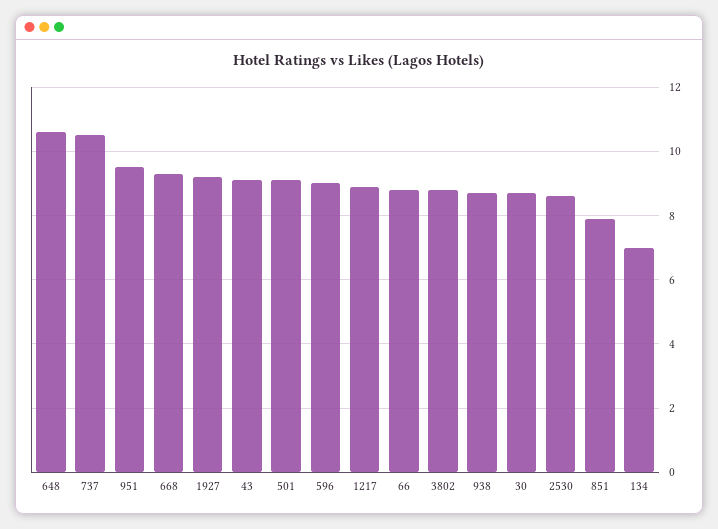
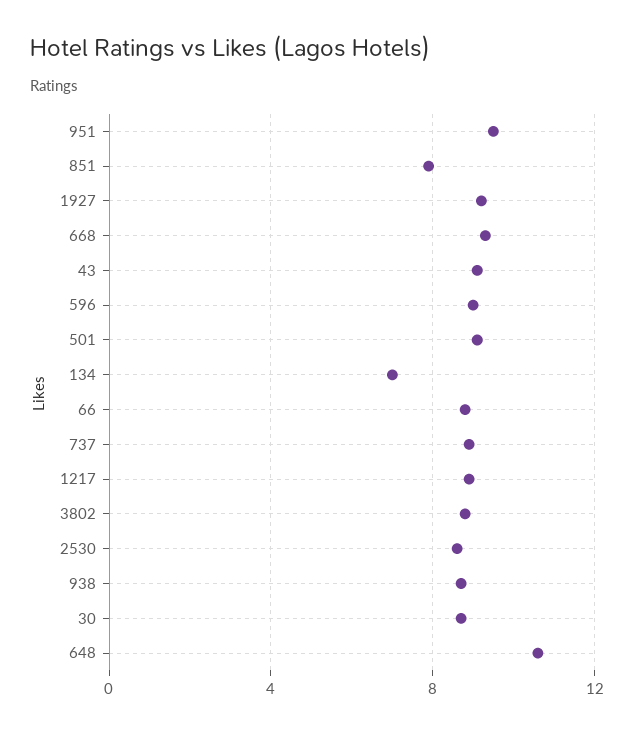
737: 10.5 -> 9

